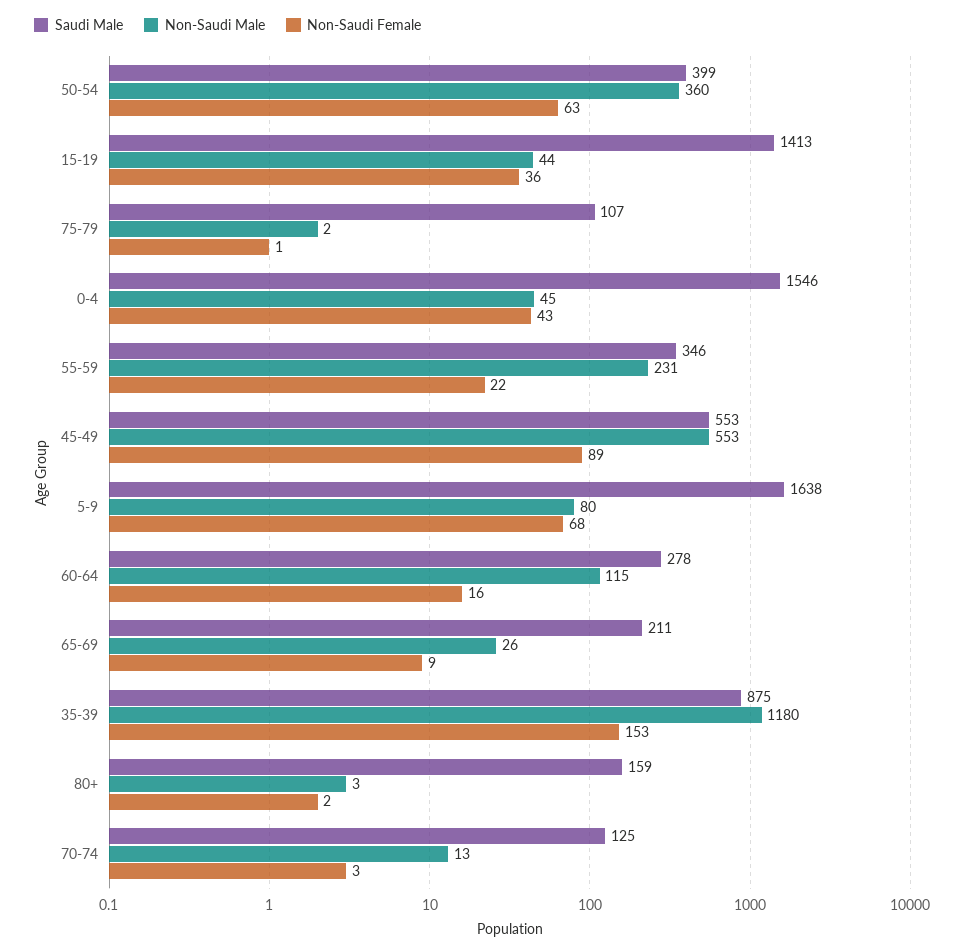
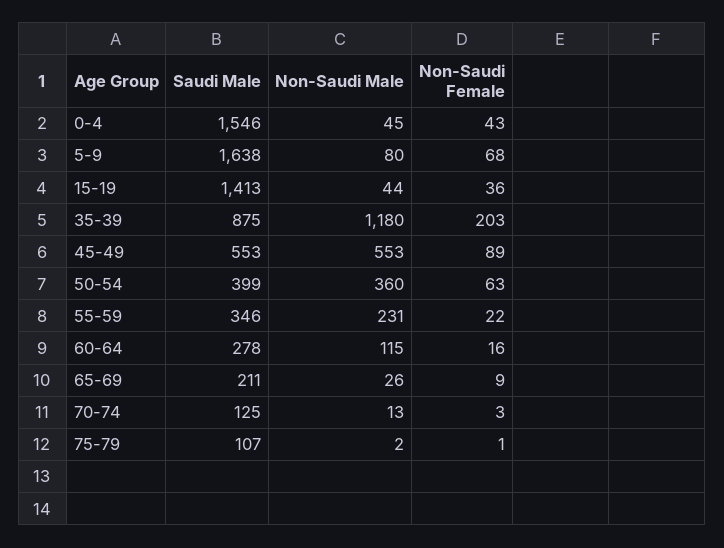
Non-Saudi Female, 35-39: 153 -> 203
Saudi Male, 80+: 159 -> none
Non-Saudi Male, 80+: 3 -> none
Non-Saudi Female, 80+: 2 -> none

